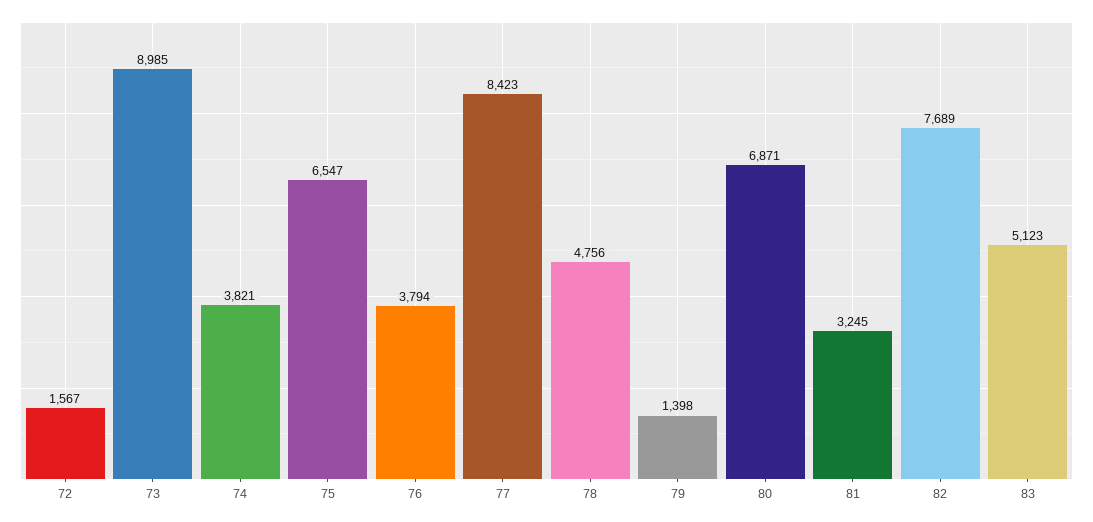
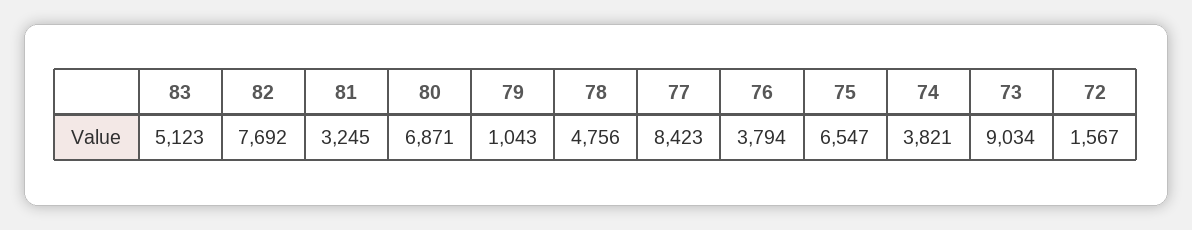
73: 8985 -> 9034
79: 1398 -> 1043
82: 7689 -> 7692

